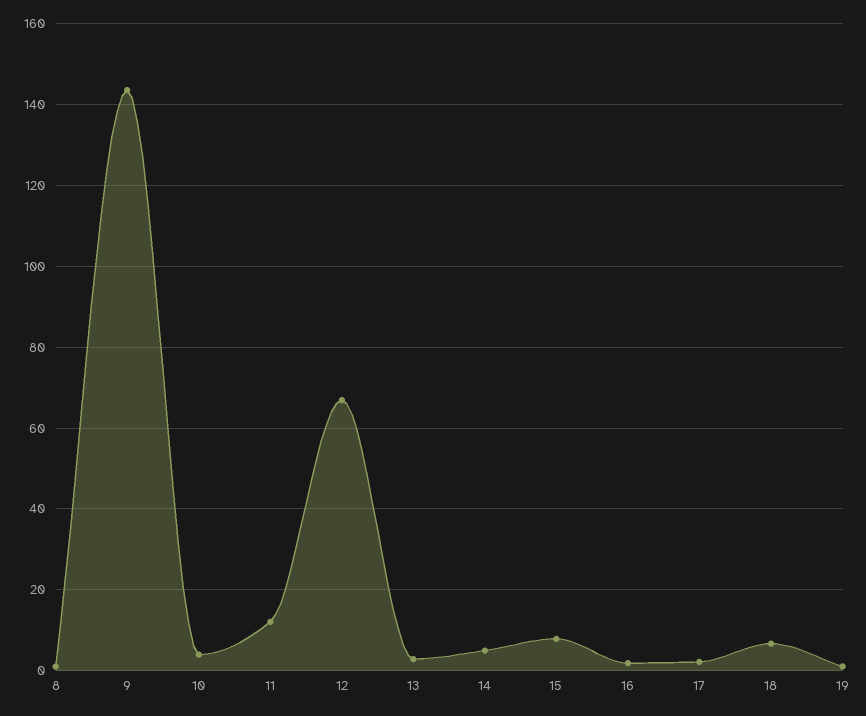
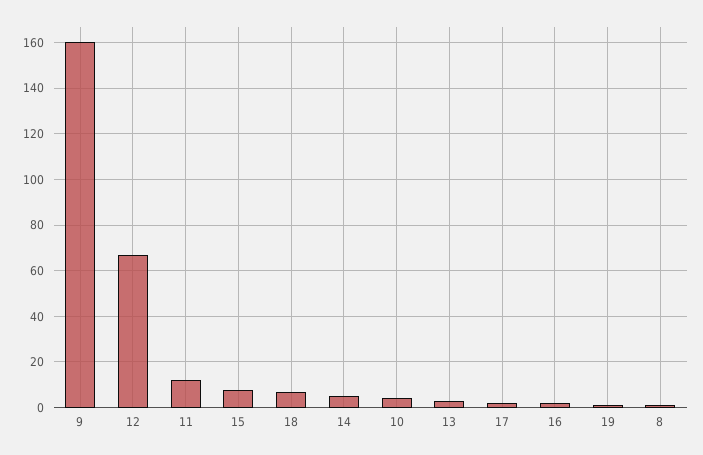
9: 144 -> 160

